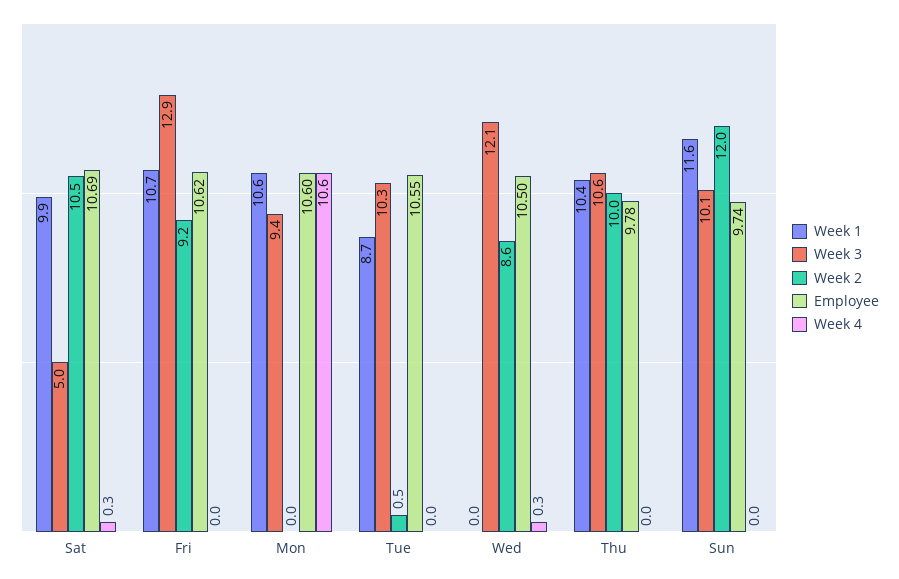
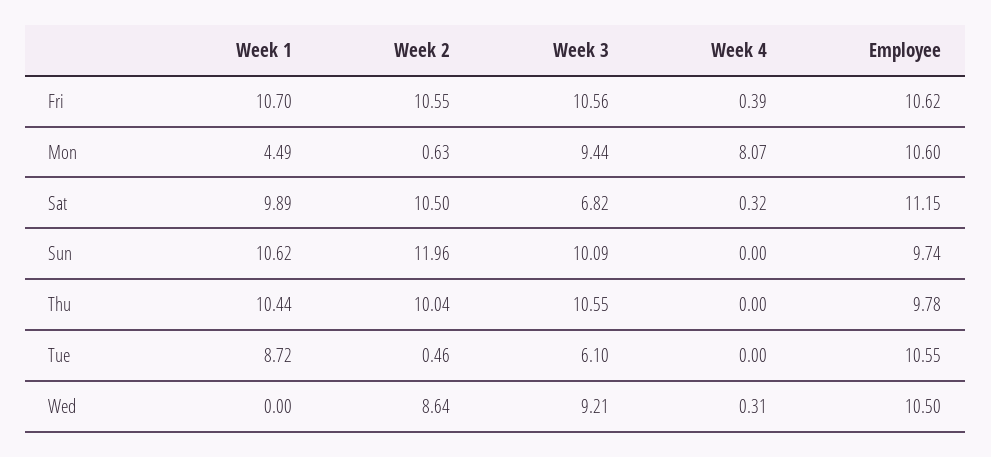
Week 3, Sat: 5 -> 6.82
Employee, Sat: 10.69 -> 11.15
Week 3, Fri: 12.9 -> 10.56
Week 2, Fri: 9.2 -> 10.55
Week 4, Fri: 0 -> 0.39
Week 1, Mon: 10.6 -> 4.49
Week 2, Mon: 0 -> 0.63
Week 4, Mon: 10.6 -> 8.07
Week 3, Tue: 10.3 -> 6.1
Week 3, Wed: 12.1 -> 9.21
Week 1, Sun: 11.6 -> 10.62

